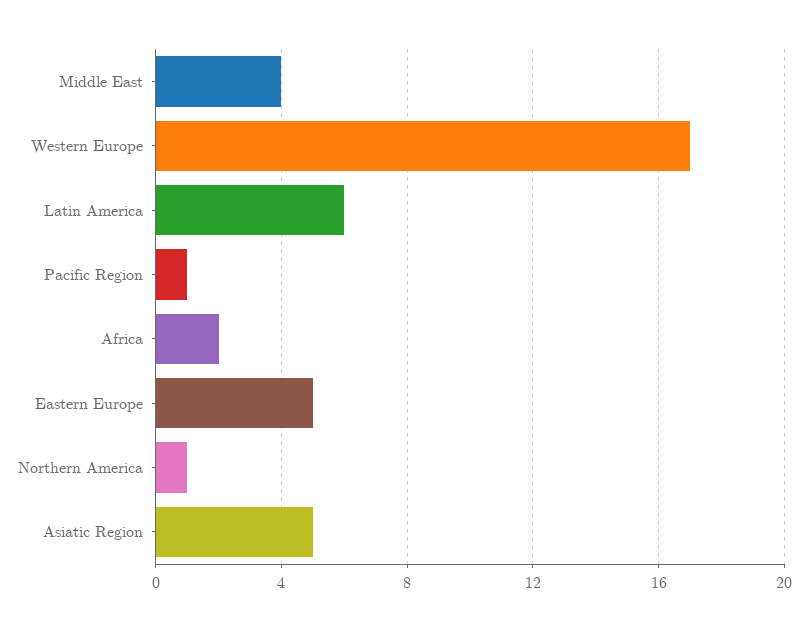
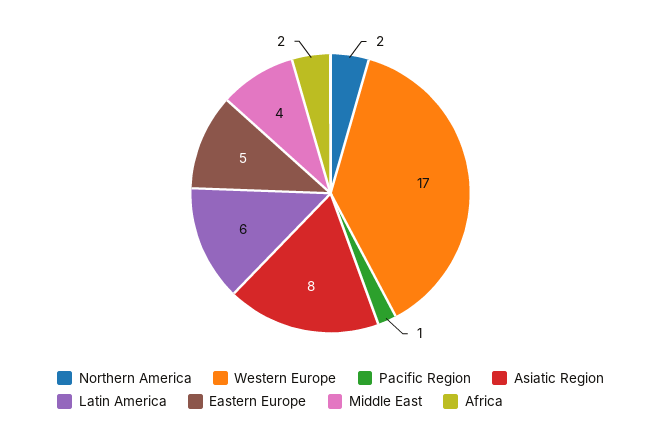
Northern America: 1 -> 2
Asiatic Region: 5 -> 8

